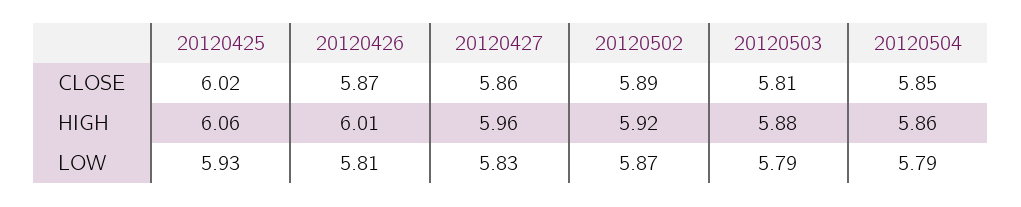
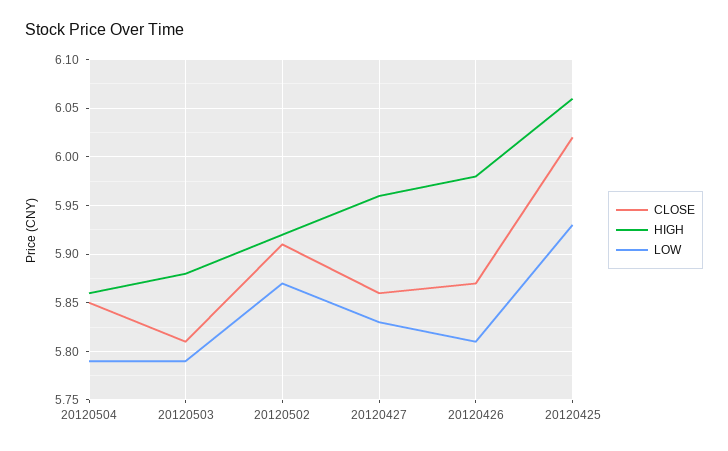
CLOSE, 20120502: 5.89 -> 5.91
HIGH, 20120426: 6.01 -> 5.98

